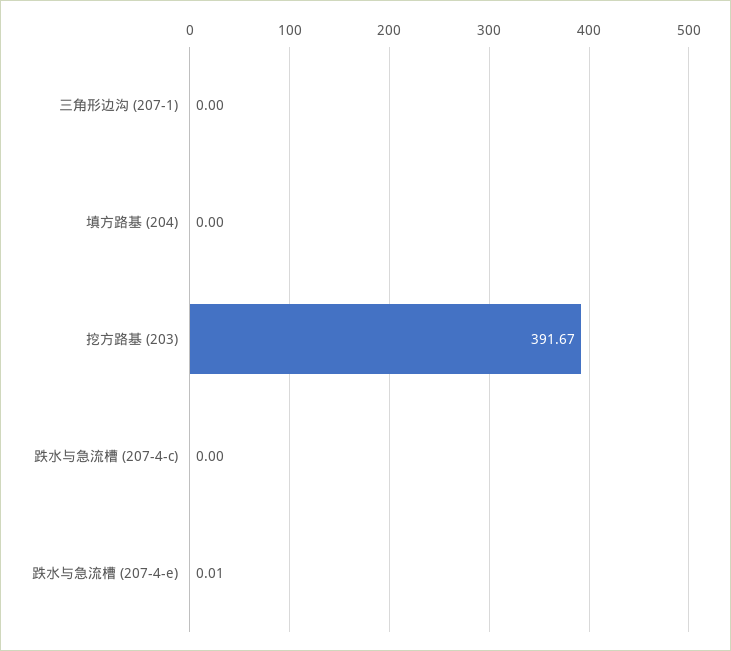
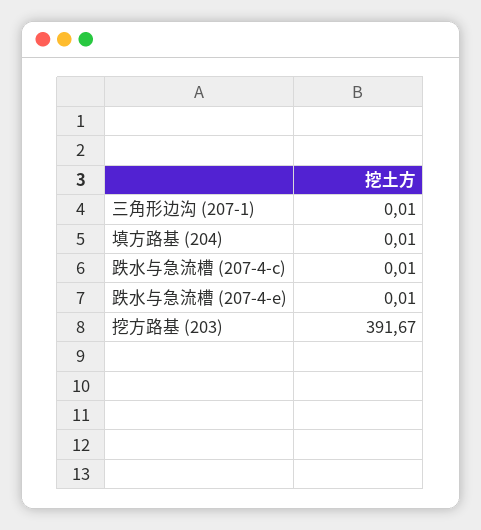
三角形边沟 (207-1): 0 -> 0.01
填方路基 (204): 0 -> 0.01
跌水与急流槽 (207-4-c): 0 -> 0.01

